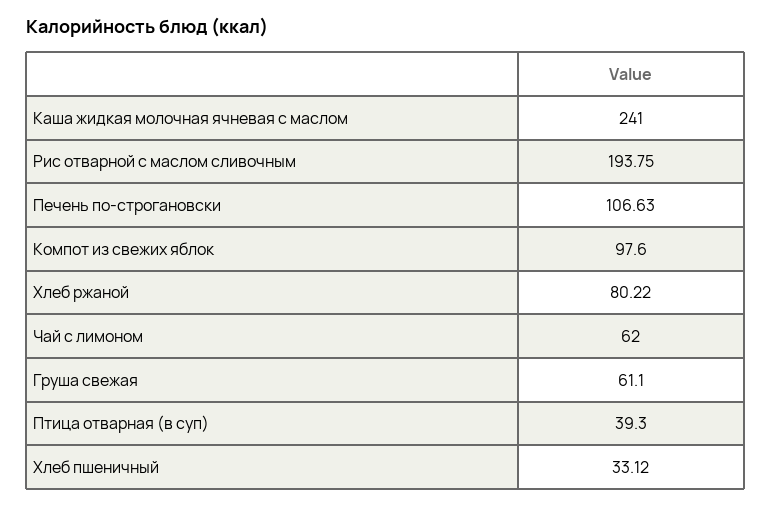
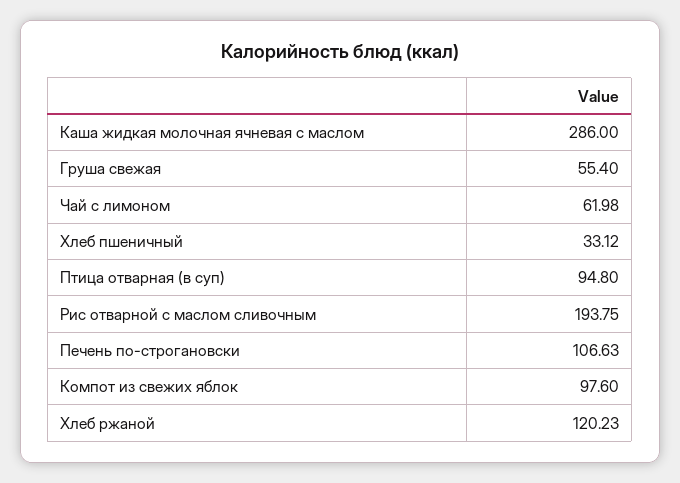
Каша жидкая молочная ячневая с маслом: 241 -> 286
Хлеб ржаной: 80.22 -> 120.23
Чай с лимоном: 62 -> 61.98
Груша свежая: 61.1 -> 55.4
Птица отварная (в суп): 39.3 -> 94.8

